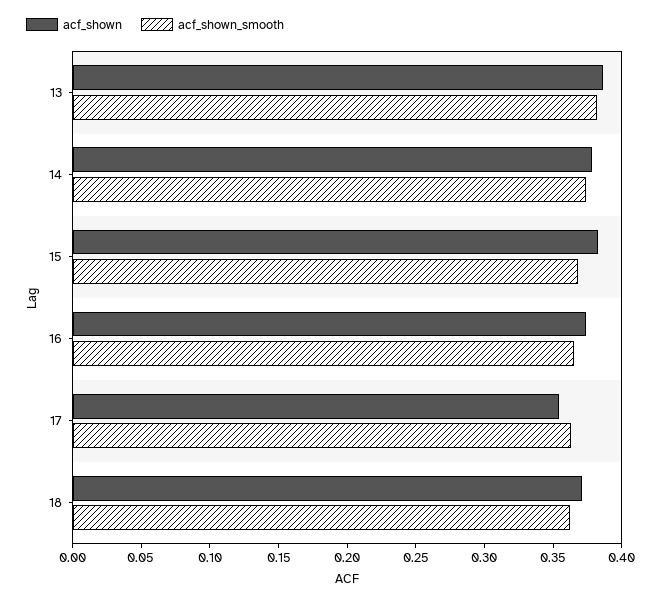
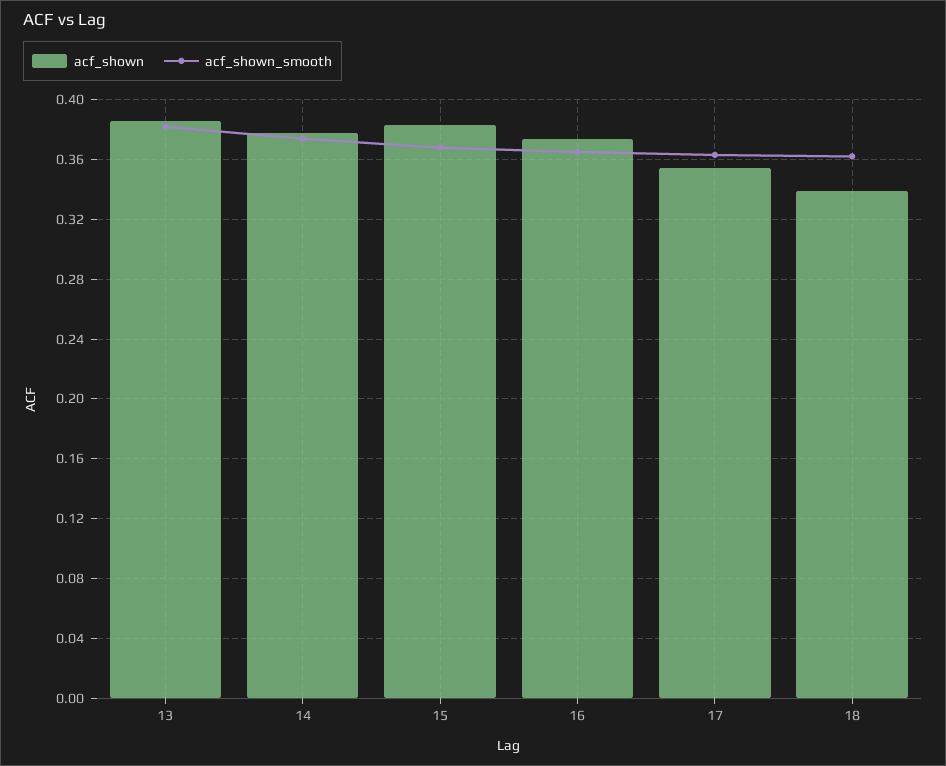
acf_shown, 18: 0.37 -> 0.34

